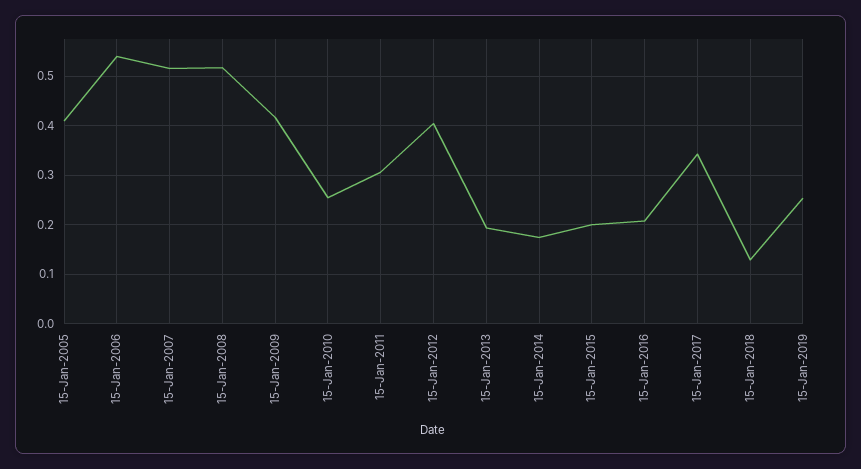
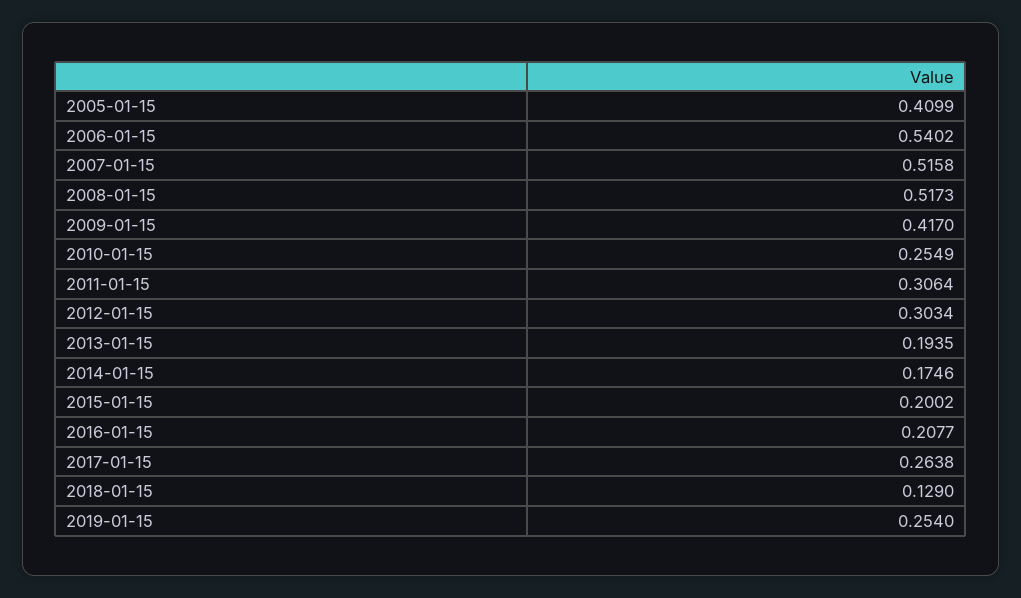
15-Jan-2012: 0.4 -> 0.3034
15-Jan-2017: 0.34 -> 0.2638

